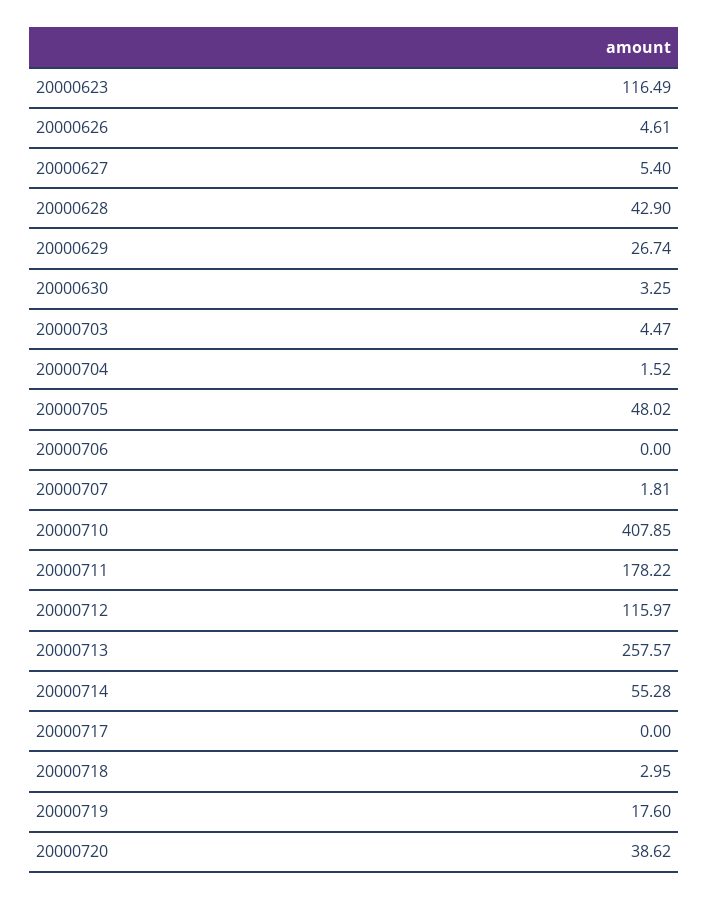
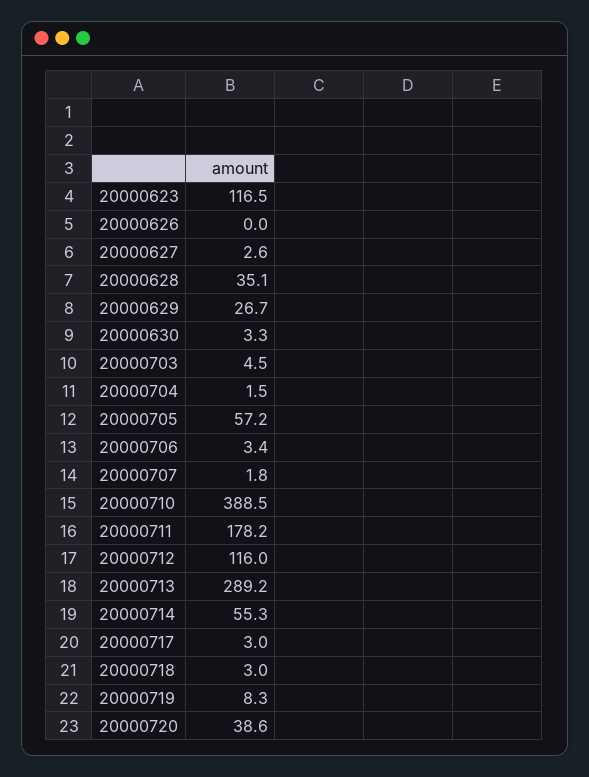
20000626: 4.61 -> 0
20000627: 5.4 -> 2.6
20000628: 42.9 -> 35.1
20000705: 48.02 -> 57.2
20000706: 0 -> 3.4
20000710: 407.85 -> 388.5
20000713: 257.57 -> 289.2
20000717: 0 -> 3
20000719: 17.6 -> 8.3

